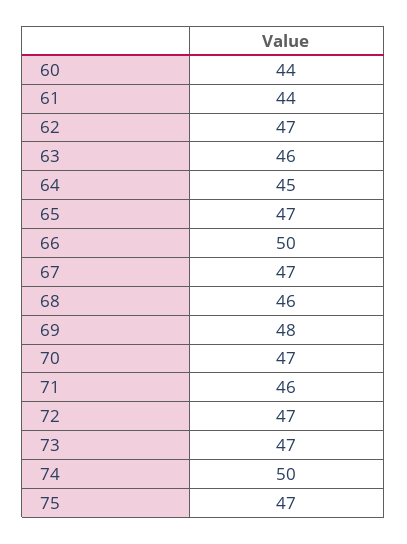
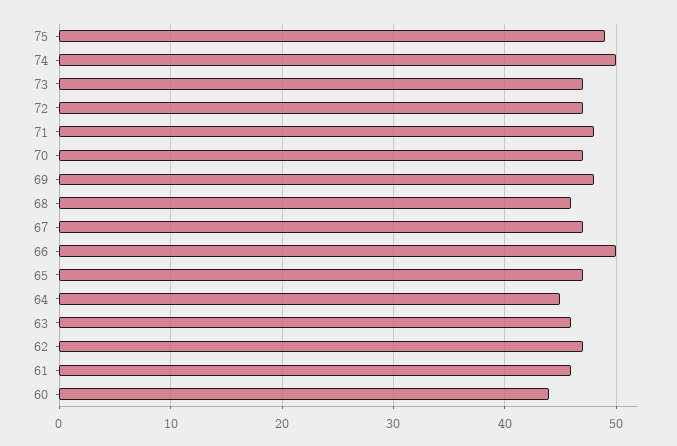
61: 44 -> 46
71: 46 -> 48
75: 47 -> 49

